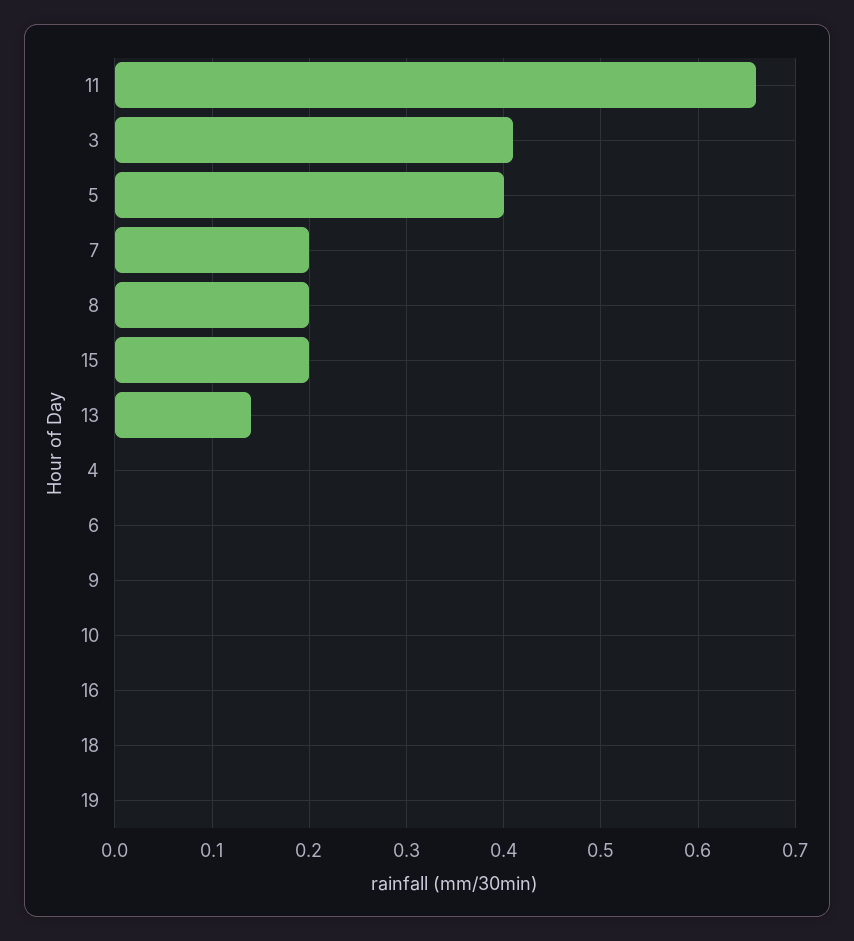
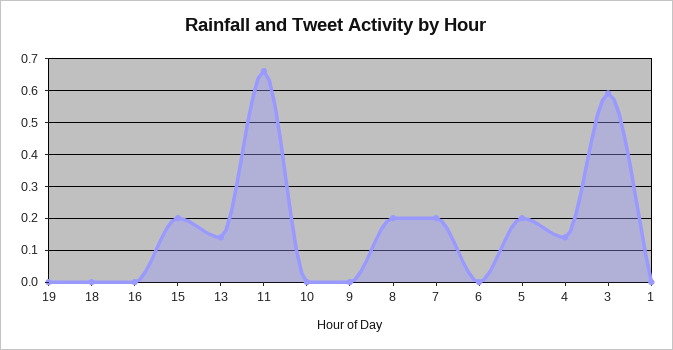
3: 0.41 -> 0.6
5: 0.4 -> 0.2
4: 0 -> 0.15
1: none -> 0

